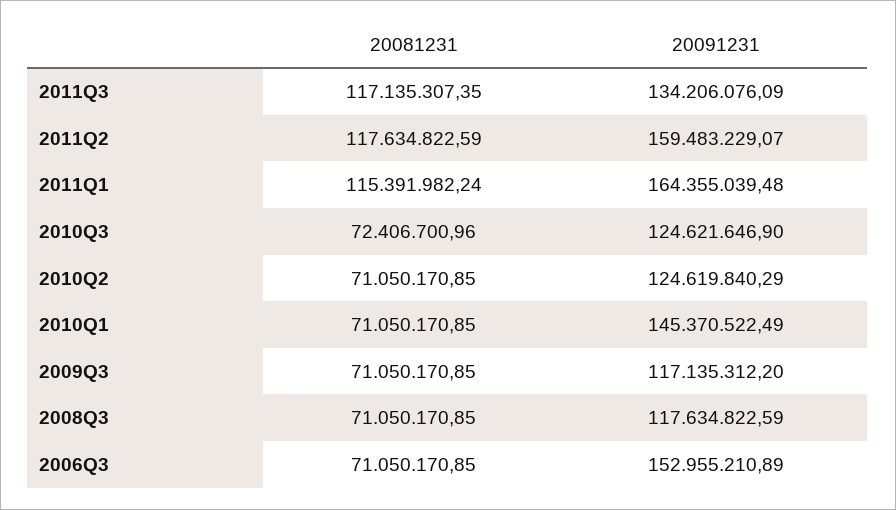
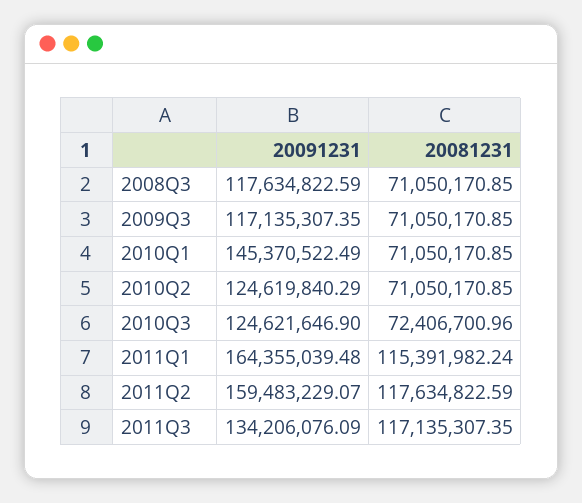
20091231, 2009Q3: 117135312.2 -> 117135307.35
20081231, 2006Q3: 71050170.85 -> none
20091231, 2006Q3: 152955210.89 -> none

